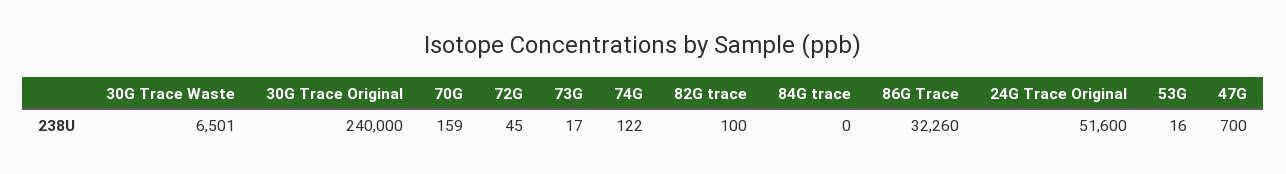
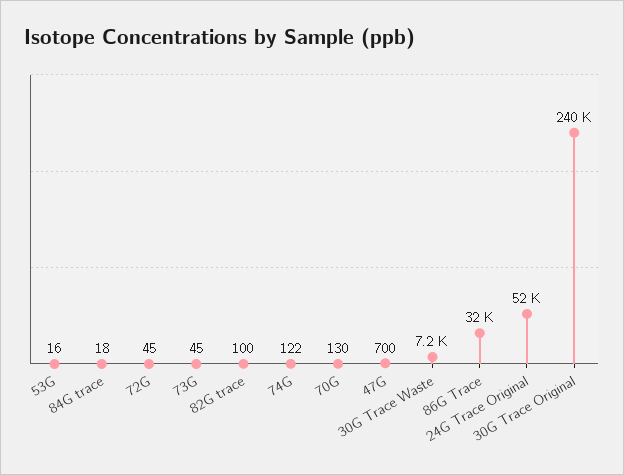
30G Trace Waste: 6501 -> 7200
70G: 159 -> 130
73G: 17 -> 45
84G trace: 0 -> 18

